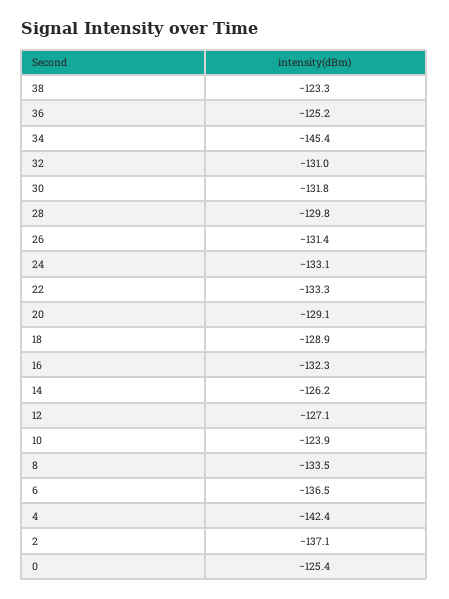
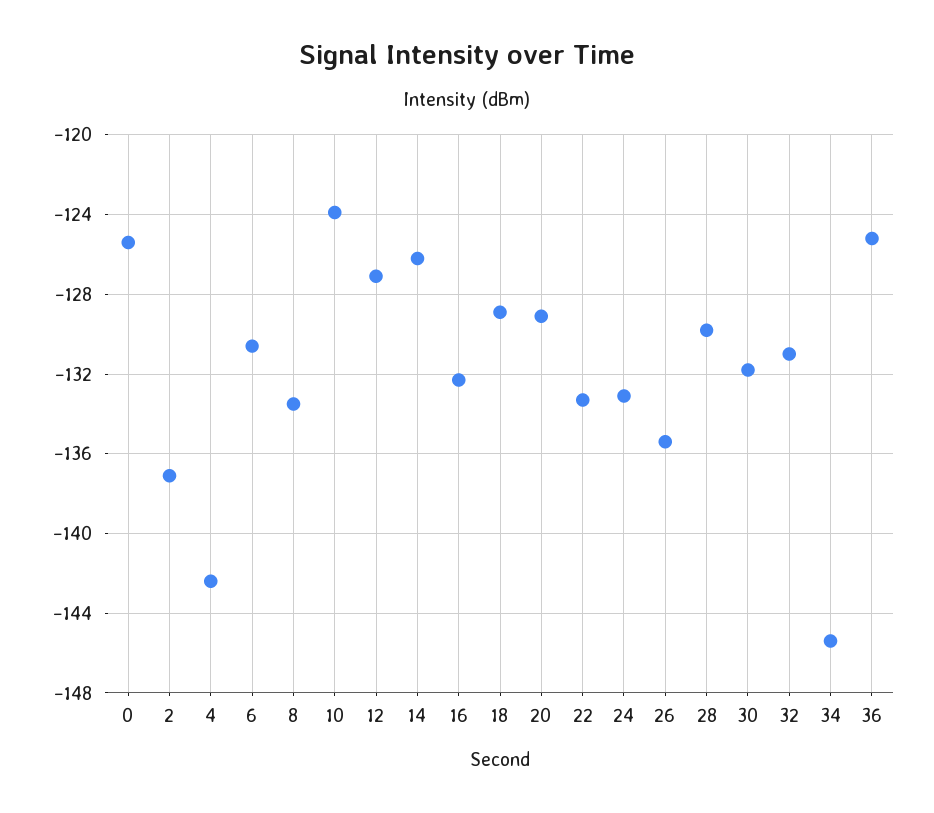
38: -123.3 -> none
26: -131.4 -> -135.5
6: -136.5 -> -130.5

